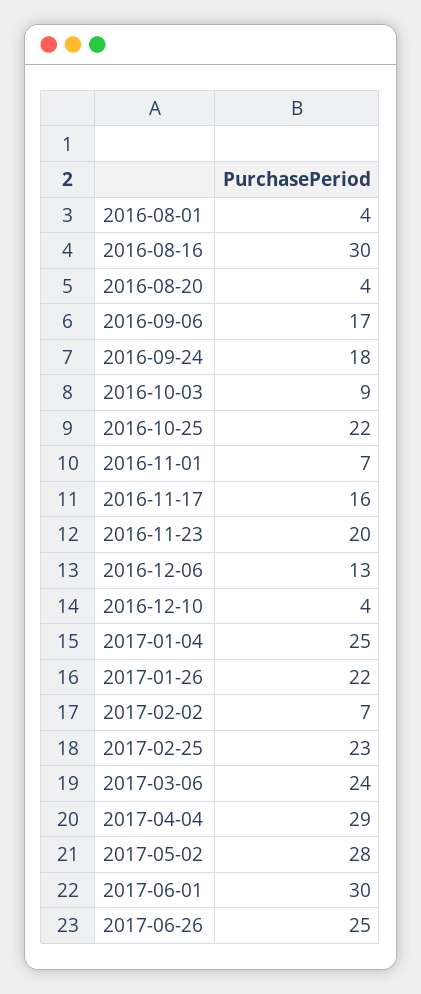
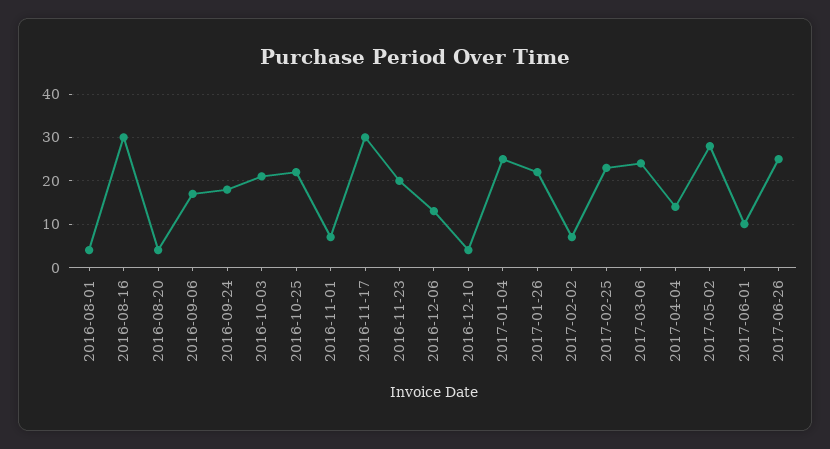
2016-10-03: 9 -> 20
2016-11-17: 16 -> 30
2017-04-04: 29 -> 15
2017-06-01: 30 -> 10

